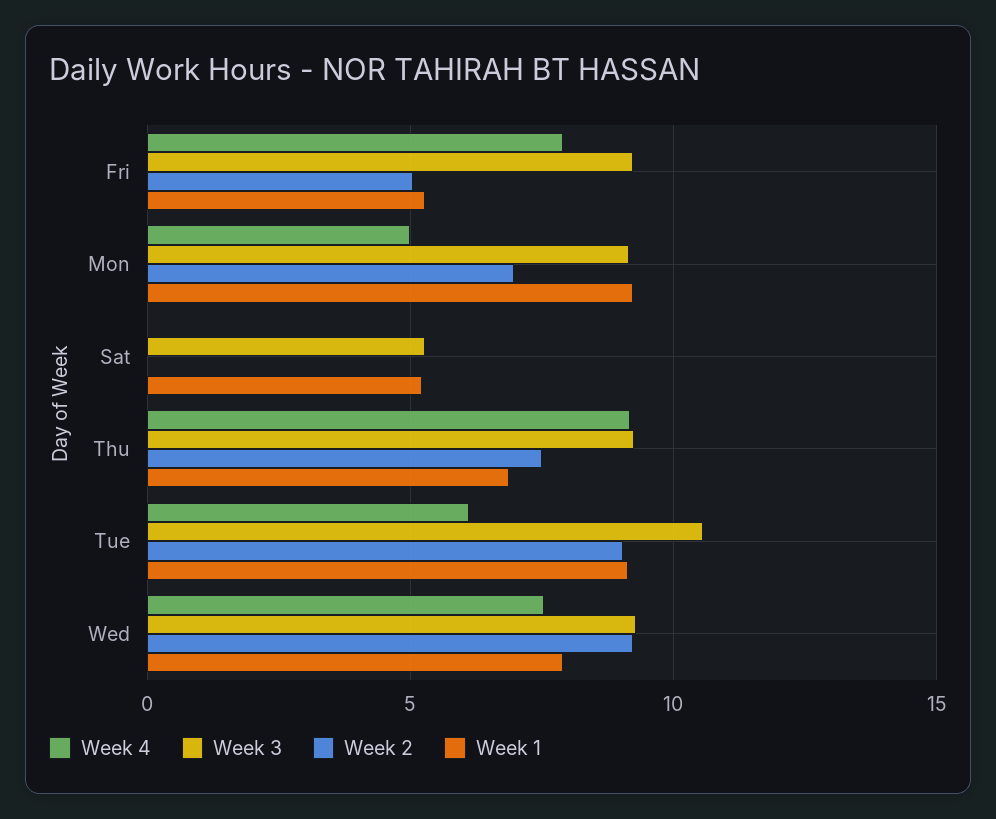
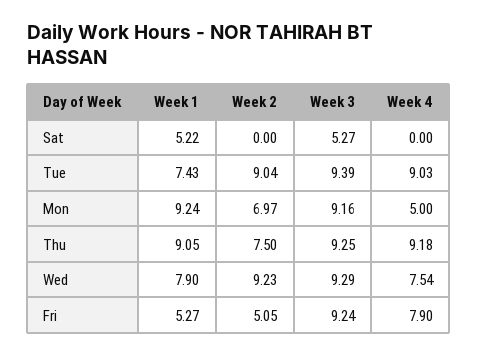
Week 1, Thu: 7 -> 9.05
Week 4, Tue: 6 -> 9.03
Week 3, Tue: 10.5 -> 9.39
Week 1, Tue: 9 -> 7.43

